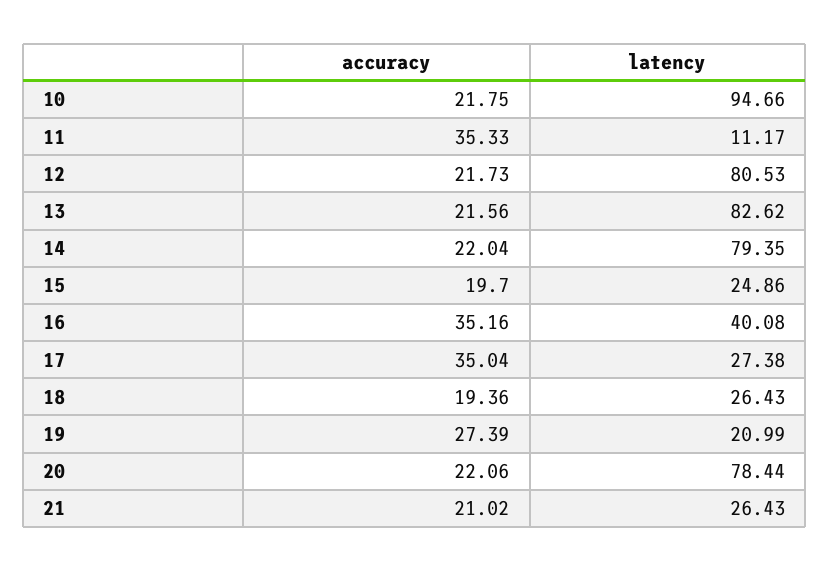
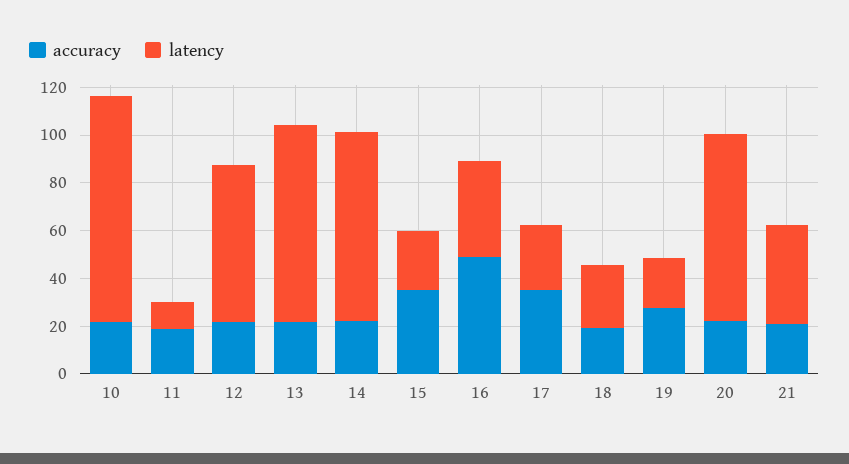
accuracy, 11: 35.33 -> 20
latency, 12: 80.53 -> 65
accuracy, 15: 19.7 -> 35
accuracy, 16: 35.16 -> 50
latency, 21: 26.43 -> 40

